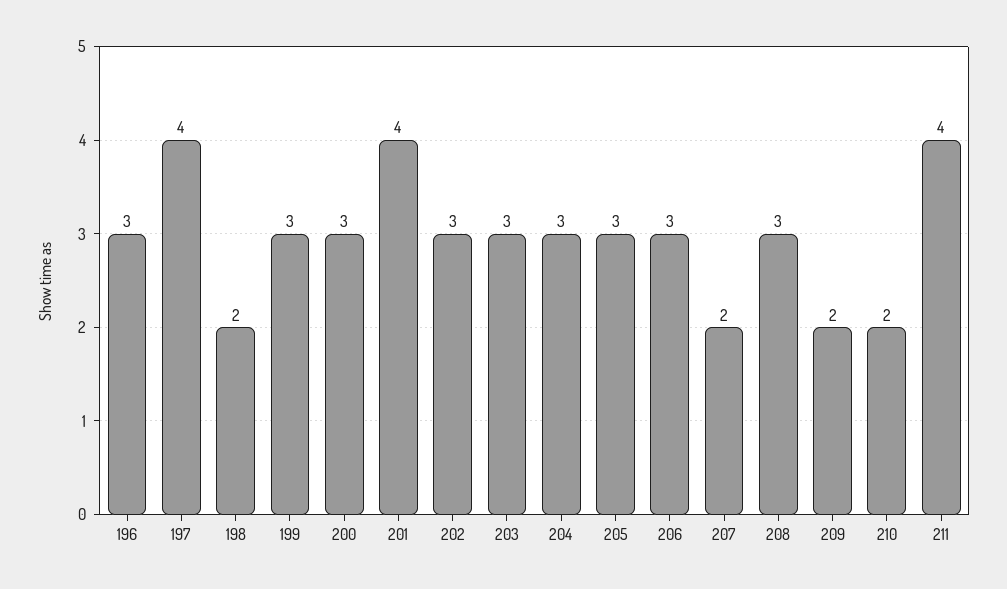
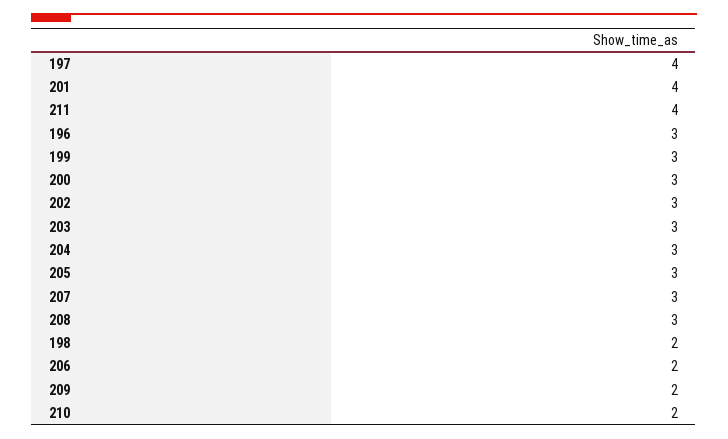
206: 3 -> 2
207: 2 -> 3

